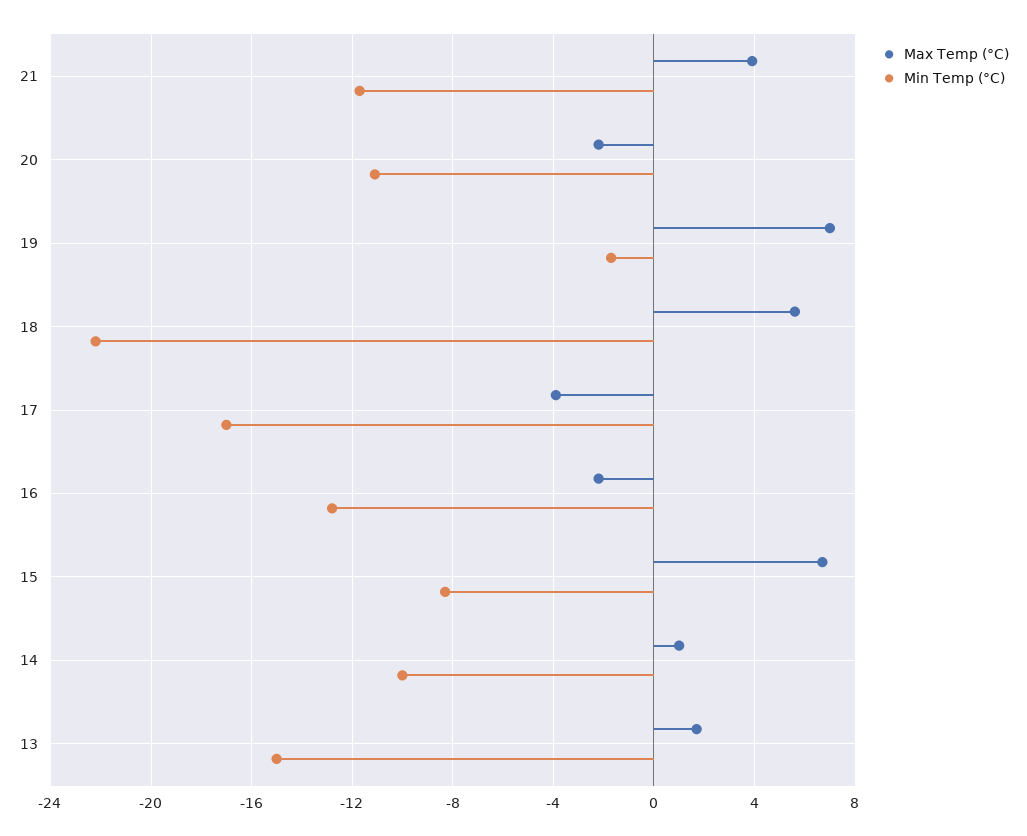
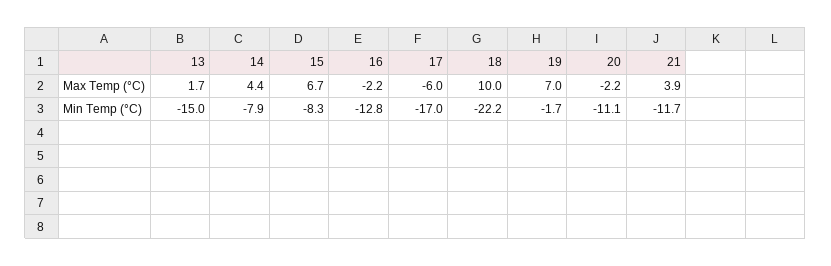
Max Temp (°C), 18: 5.5 -> 10
Max Temp (°C), 17: -4 -> -6
Max Temp (°C), 14: 1 -> 4.4
Min Temp (°C), 14: -10 -> -7.9

